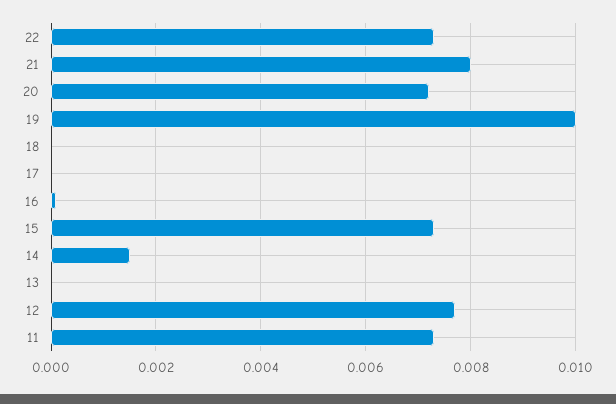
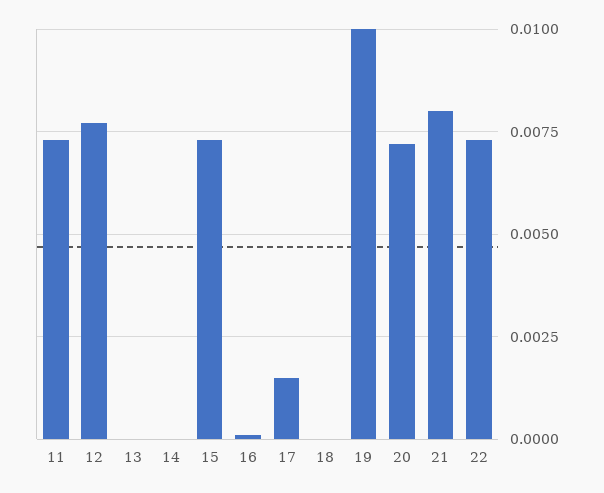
17: 0 -> 0.0015
14: 0.0015 -> 0

